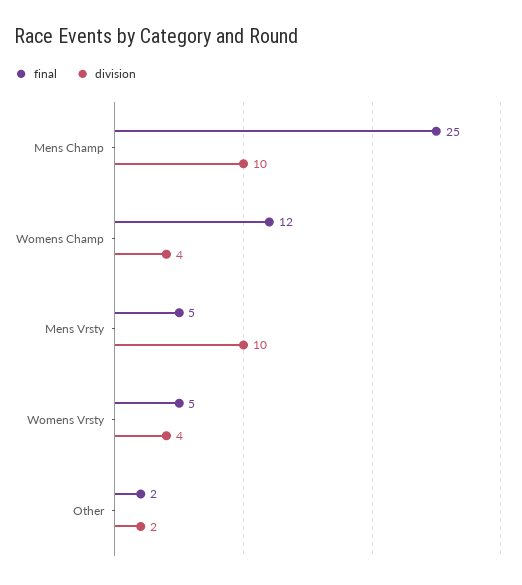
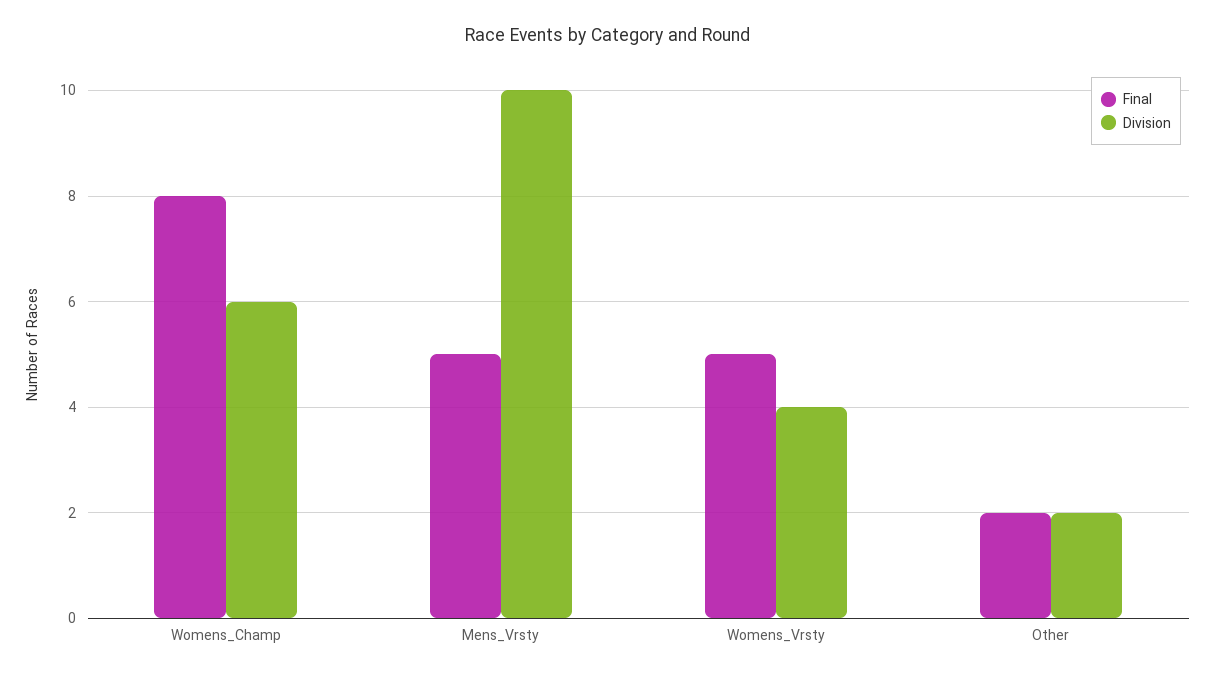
final, Mens Champ: 25 -> none
division, Mens Champ: 10 -> none
final, Womens Champ: 12 -> 8
division, Womens Champ: 4 -> 6

